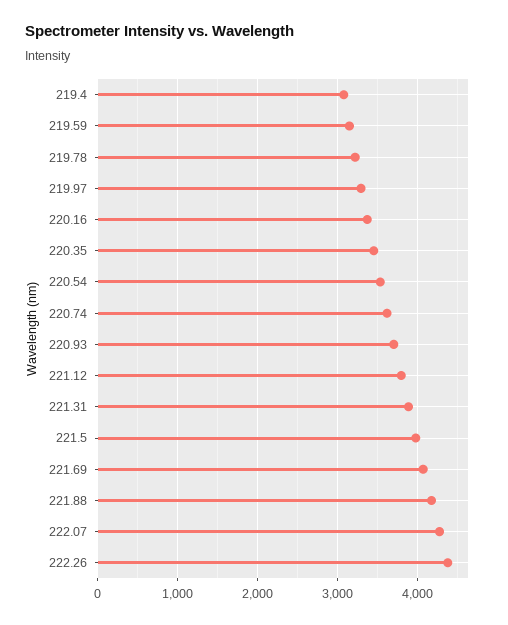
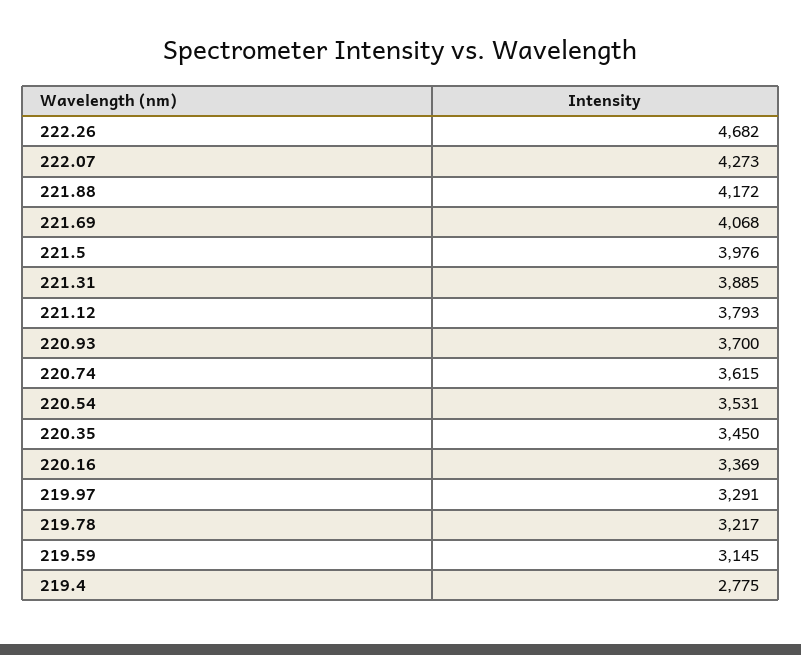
219.4: 3100 -> 2775
222.26: 4400 -> 4682

